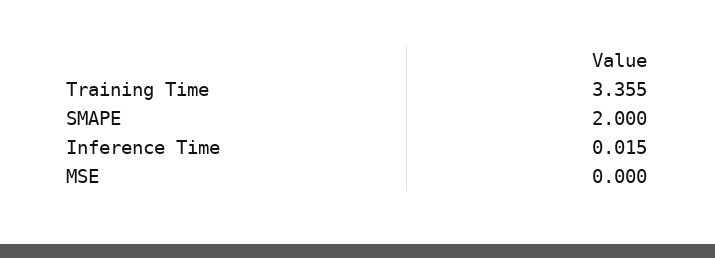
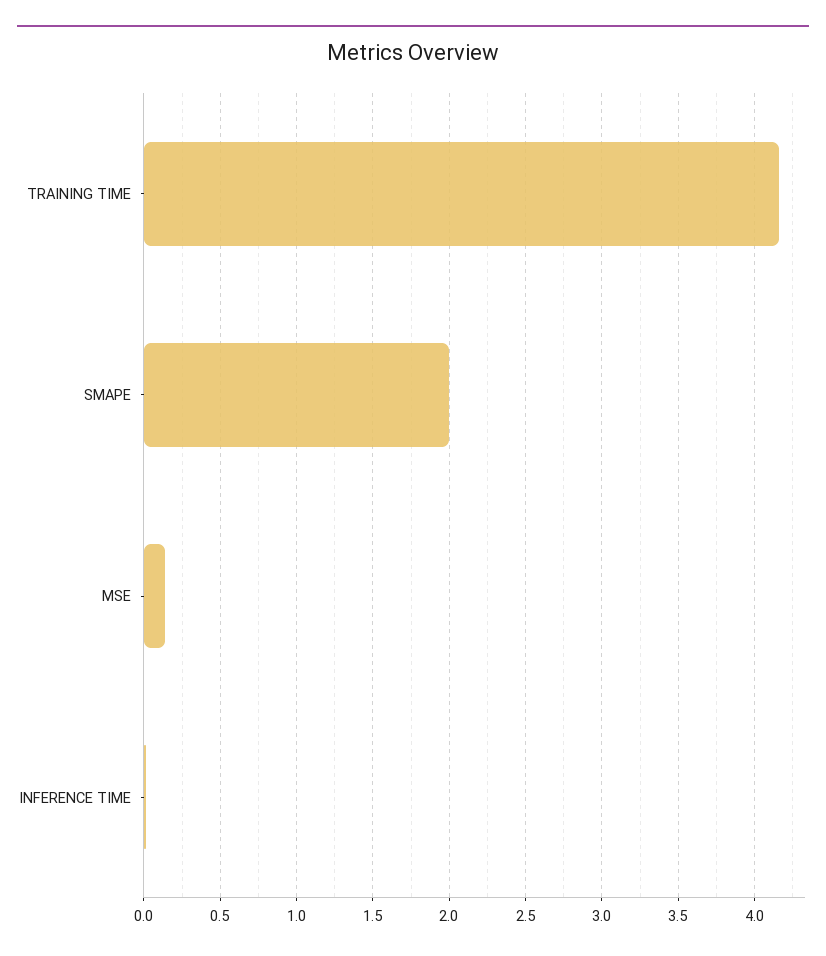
Training Time: 3.355 -> 4.15
MSE: 0 -> 0.15

